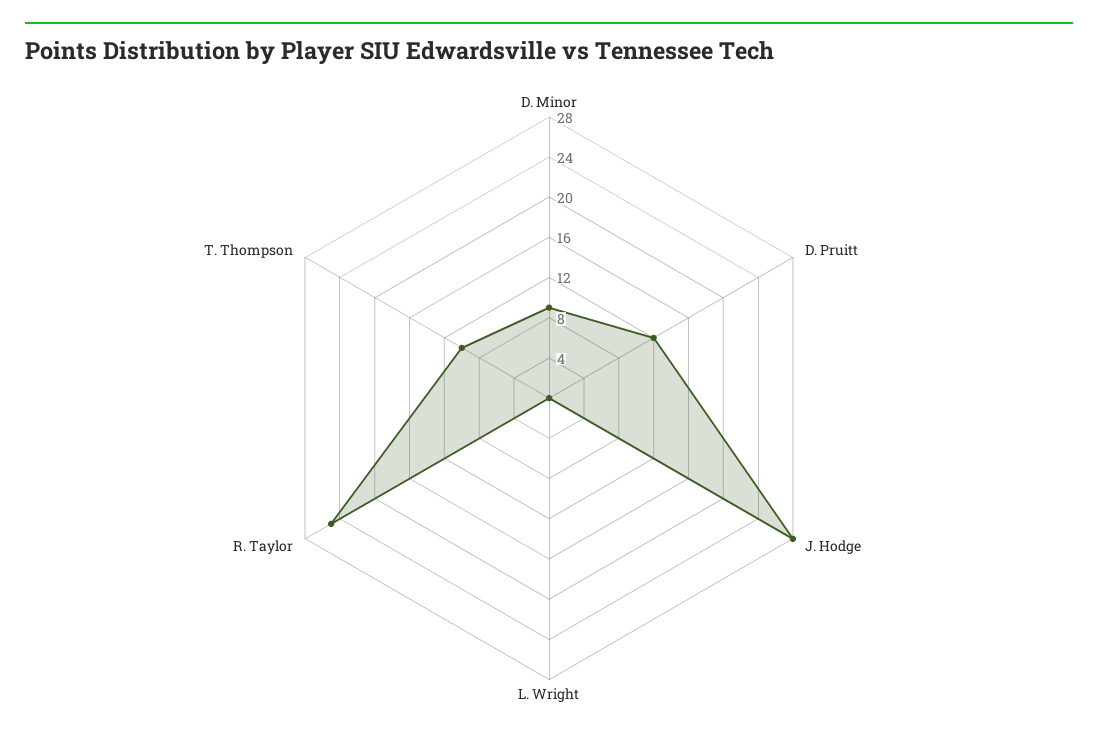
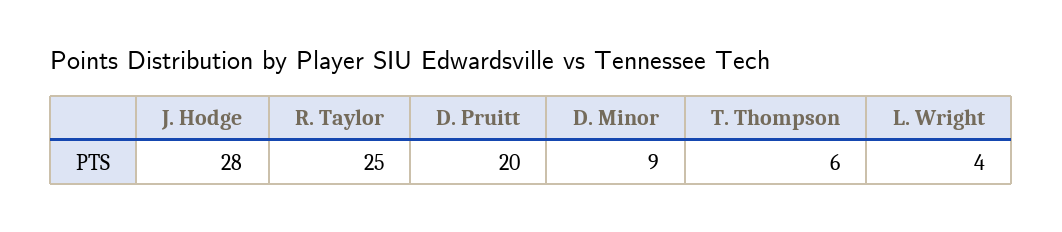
D. Pruitt: 12 -> 20
L. Wright: 0 -> 4
T. Thompson: 10 -> 6

